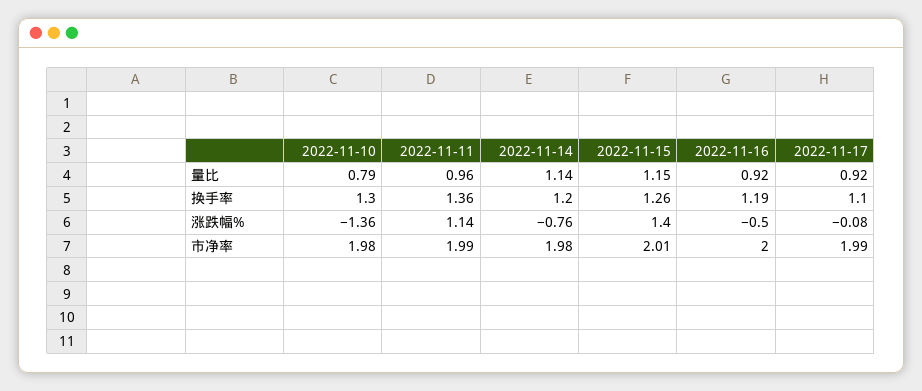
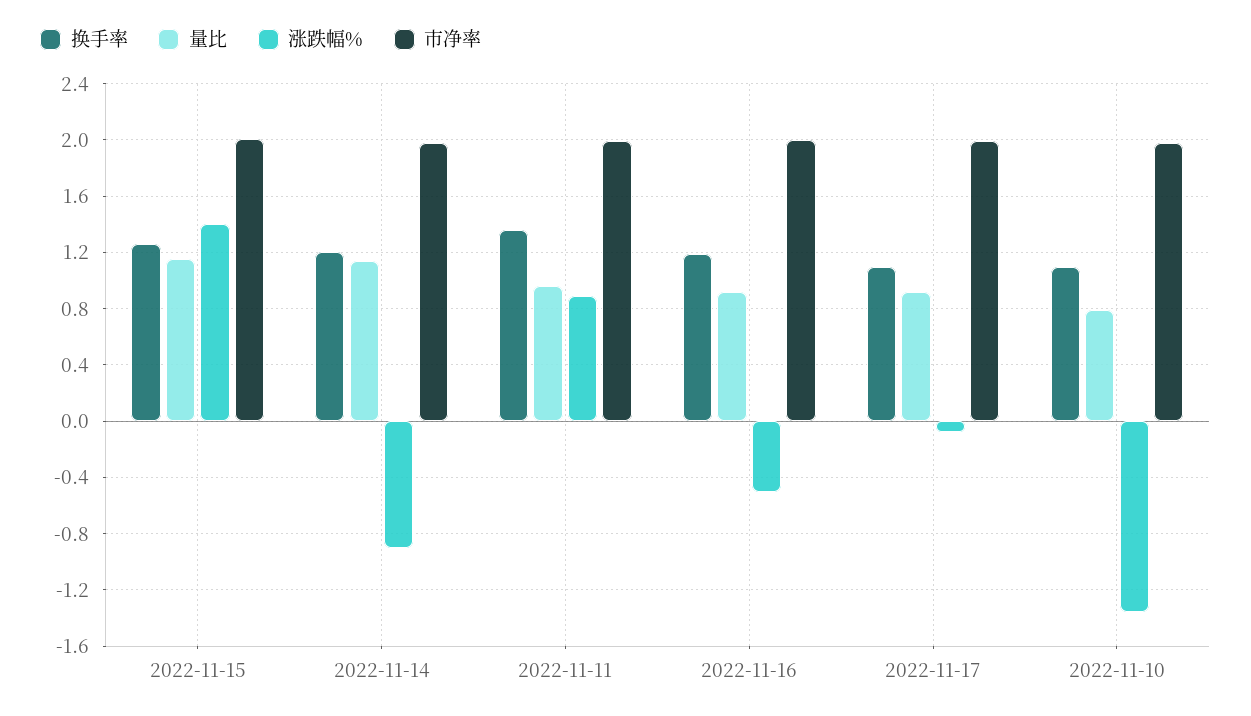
换手率, 2022-11-10: 1.3 -> 1.1
涨跌幅%, 2022-11-11: 1.14 -> 0.9
涨跌幅%, 2022-11-14: -0.76 -> -0.9

